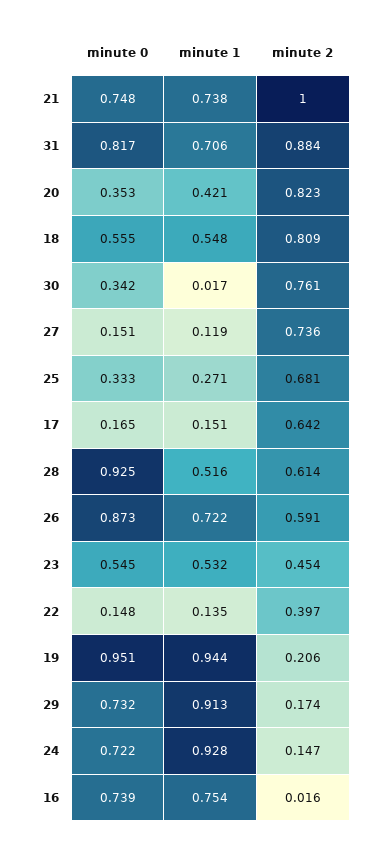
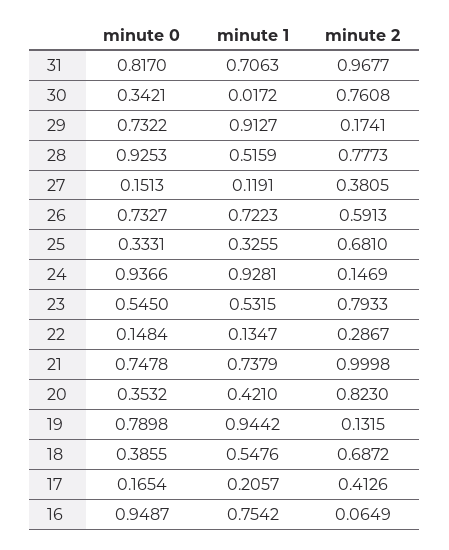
minute 2, 31: 0.884 -> 0.9677
minute 0, 18: 0.555 -> 0.3855
minute 2, 18: 0.809 -> 0.6872
minute 2, 27: 0.736 -> 0.3805
minute 1, 25: 0.271 -> 0.3255
minute 1, 17: 0.151 -> 0.2057
minute 2, 17: 0.642 -> 0.4126
minute 2, 28: 0.614 -> 0.7773
minute 0, 26: 0.873 -> 0.7327
minute 2, 23: 0.454 -> 0.7933
minute 2, 22: 0.397 -> 0.2867
minute 0, 19: 0.951 -> 0.7898
minute 2, 19: 0.206 -> 0.1315
minute 0, 24: 0.722 -> 0.9366
minute 0, 16: 0.739 -> 0.9487
minute 2, 16: 0.016 -> 0.0649

